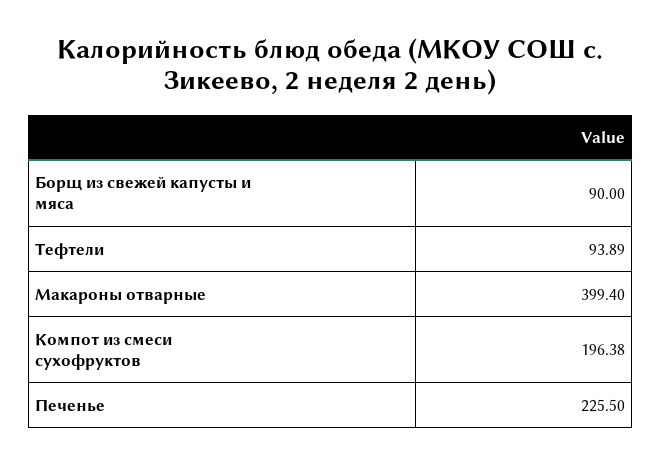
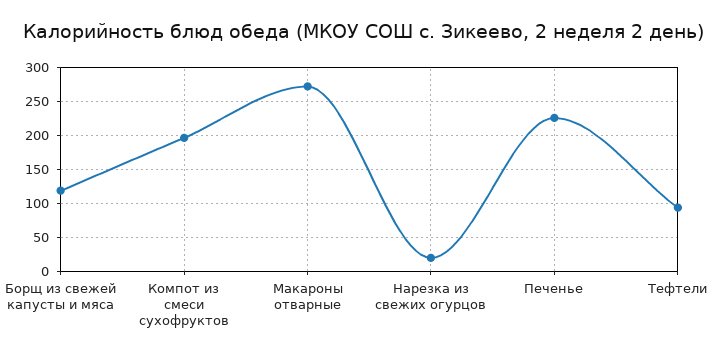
Борщ из свежей капусты и мяса: 90 -> 120
Макароны отварные: 399.4 -> 270
Нарезка из свежих огурцов: none -> 20

